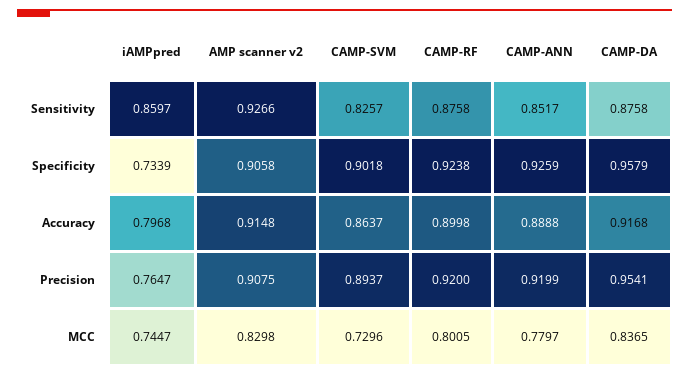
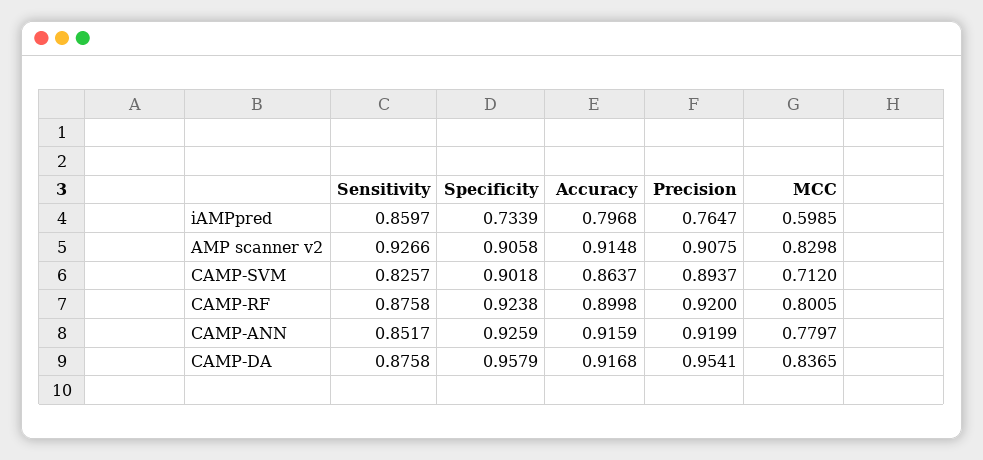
CAMP-ANN, Accuracy: 0.8888 -> 0.9159
iAMPpred, MCC: 0.7447 -> 0.5985
CAMP-SVM, MCC: 0.7296 -> 0.712

